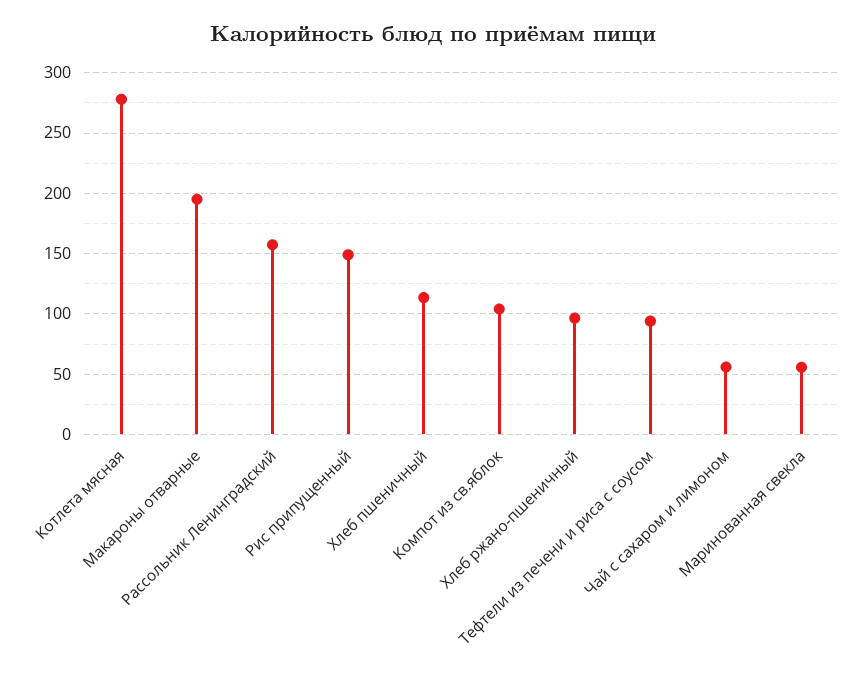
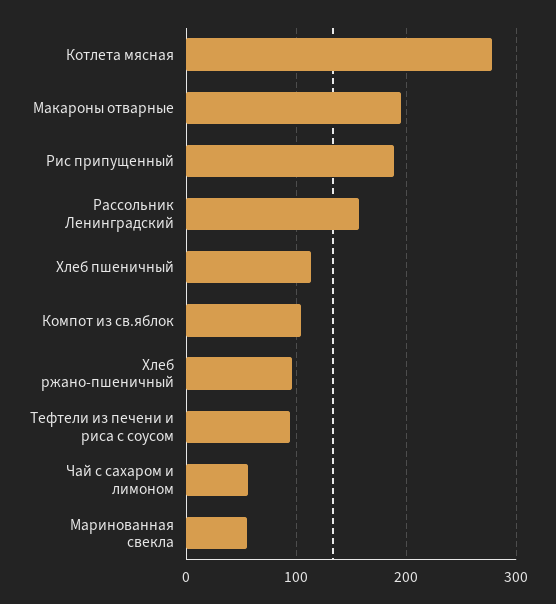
Рис припущенный: 150 -> 190

